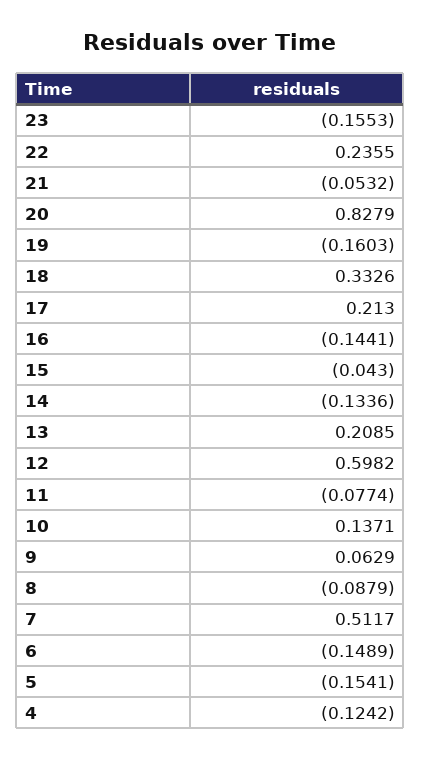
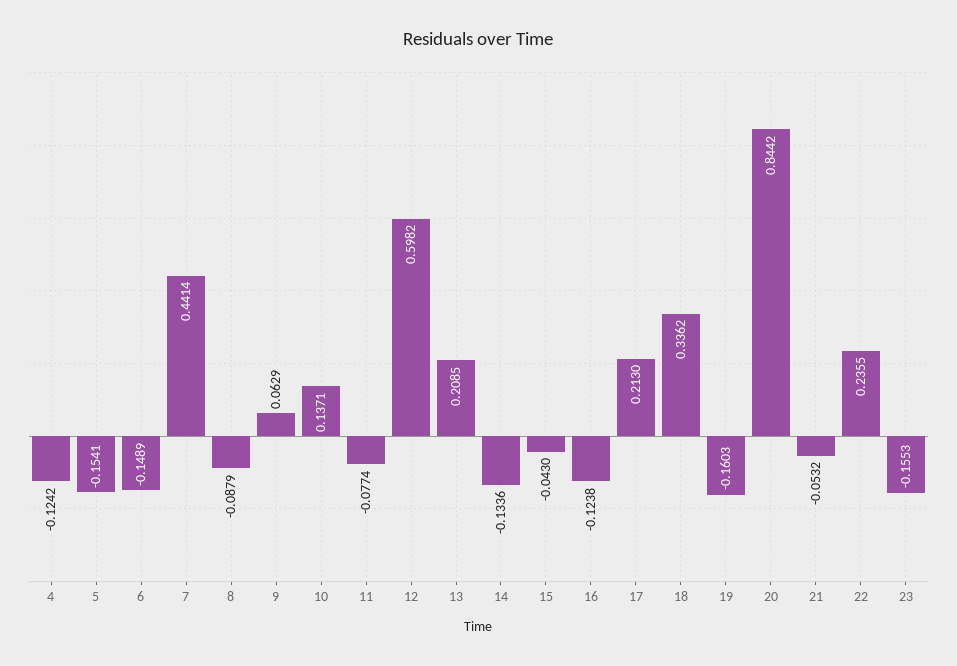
20: 0.8279 -> 0.8442
18: 0.3326 -> 0.3362
16: -0.1441 -> -0.1238
7: 0.5117 -> 0.4414

